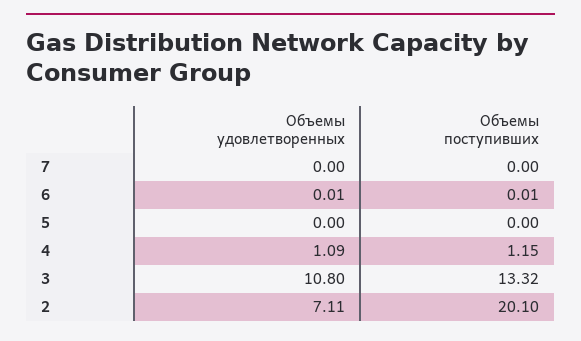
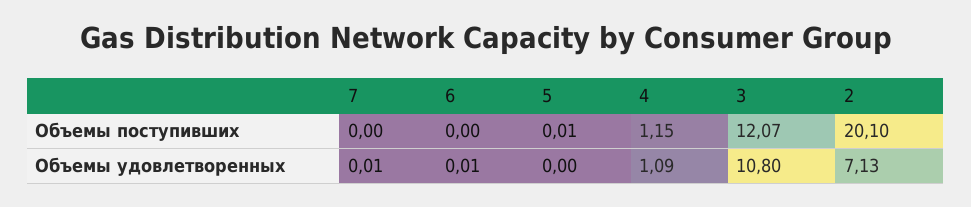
Объемы удовлетворенных, 7: 0 -> 0.01
Объемы поступивших, 6: 0.01 -> 0
Объемы поступивших, 5: 0 -> 0.01
Объемы поступивших, 3: 13.32 -> 12.07
Объемы удовлетворенных, 2: 7.11 -> 7.13

